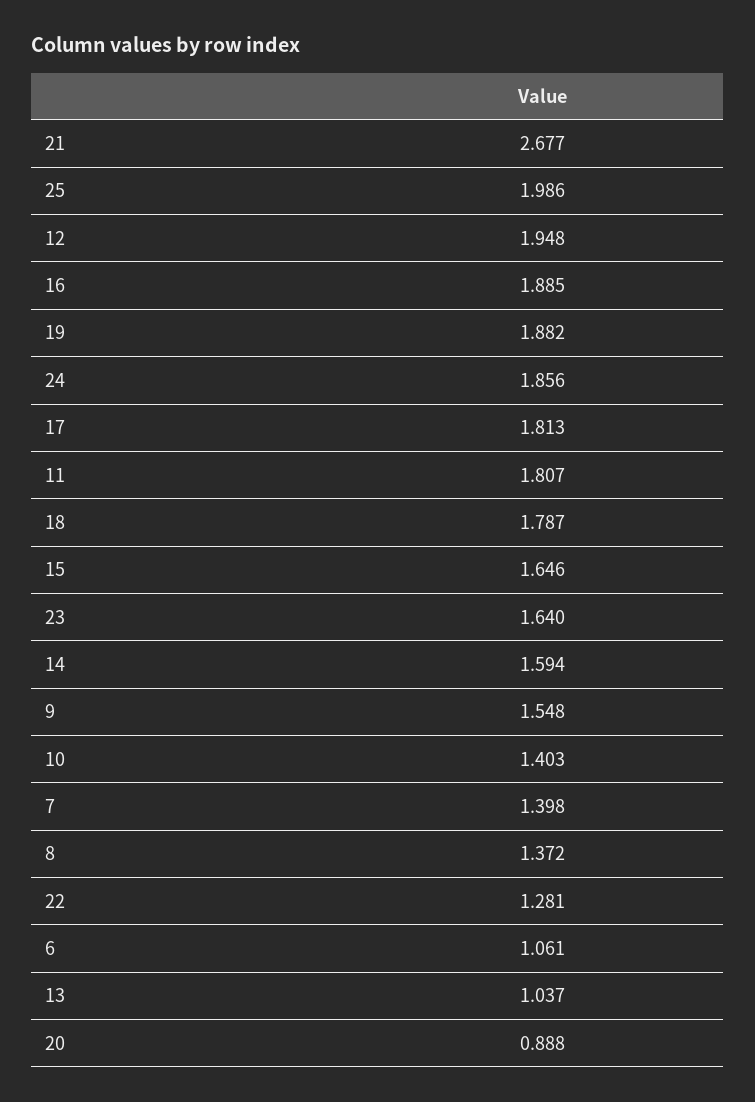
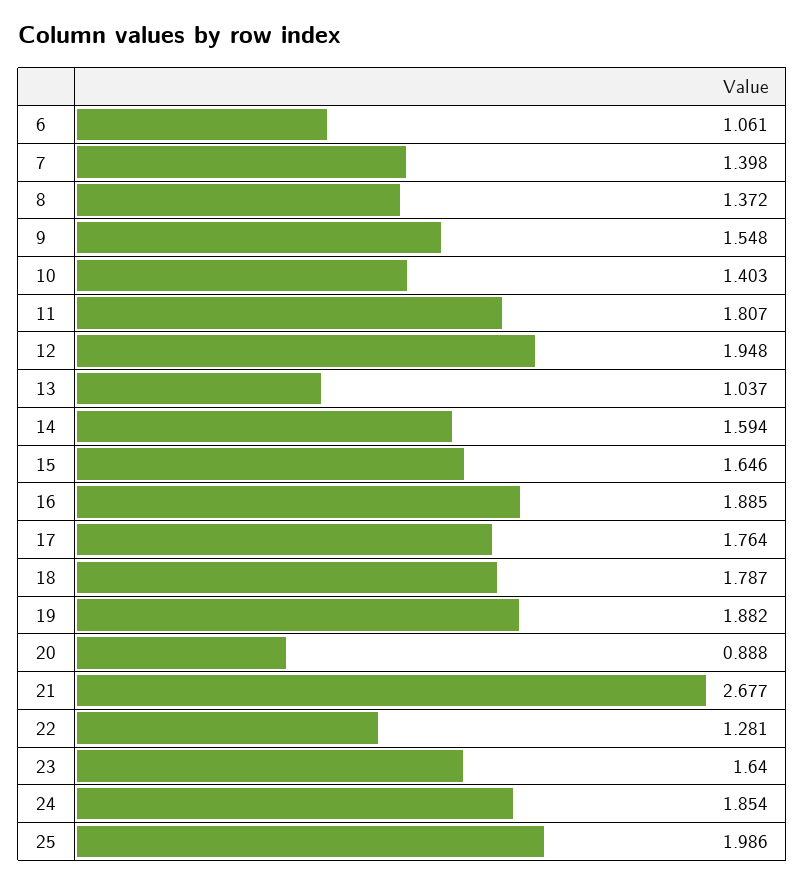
24: 1.856 -> 1.854
17: 1.813 -> 1.764

